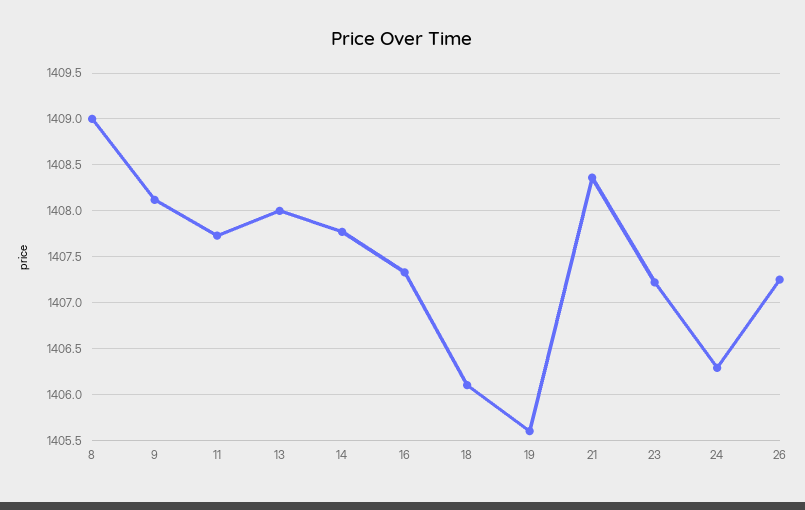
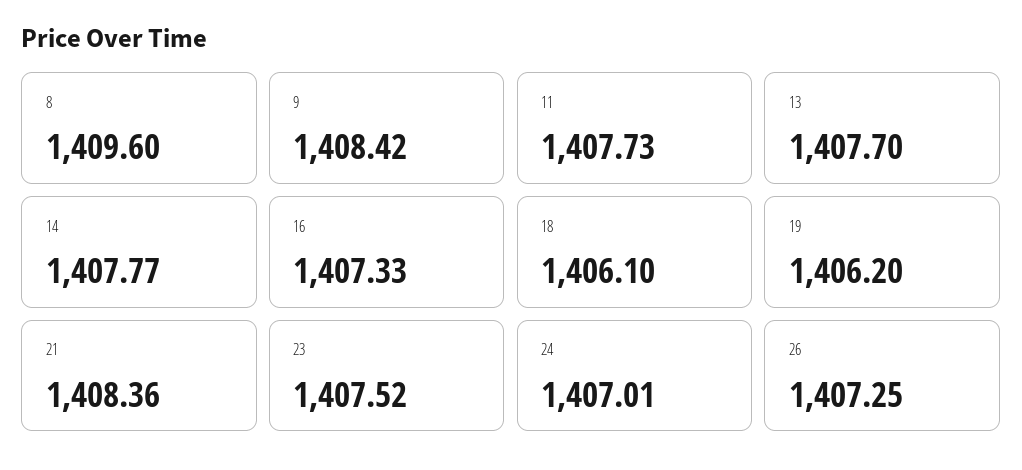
8: 1409 -> 1409.6
9: 1408.1 -> 1408.42
13: 1408 -> 1407.7
19: 1405.6 -> 1406.2
23: 1407.2 -> 1407.52
24: 1406.3 -> 1407.01

